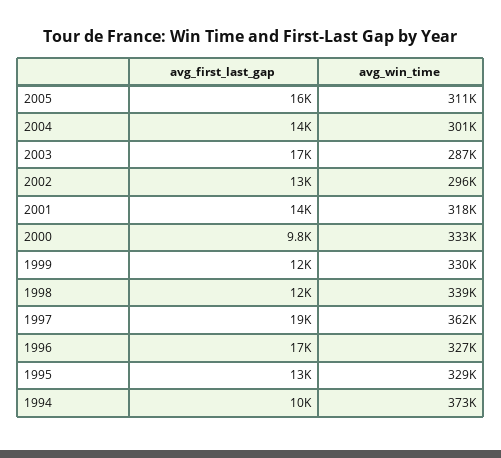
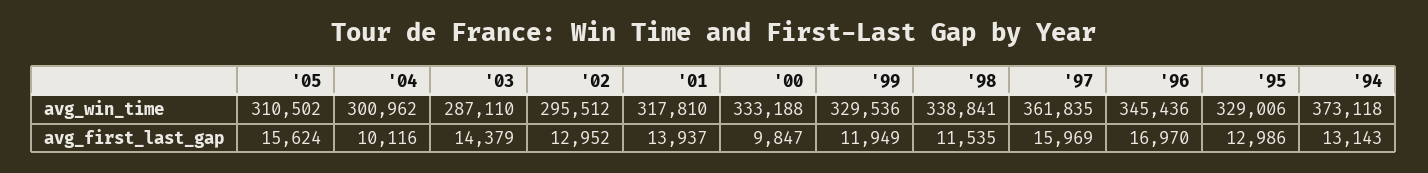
avg_first_last_gap, 2004: 14000 -> 10116
avg_first_last_gap, 2003: 17000 -> 14379
avg_first_last_gap, 1997: 19000 -> 15969
avg_win_time, 1996: 327000 -> 345436
avg_first_last_gap, 1994: 10000 -> 13143

